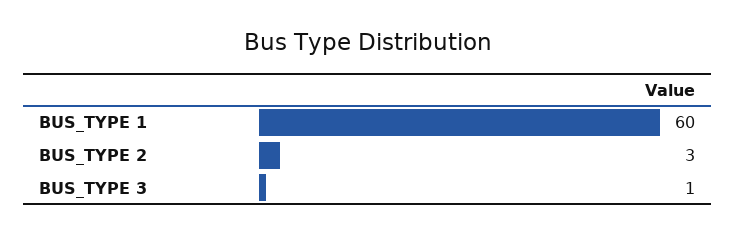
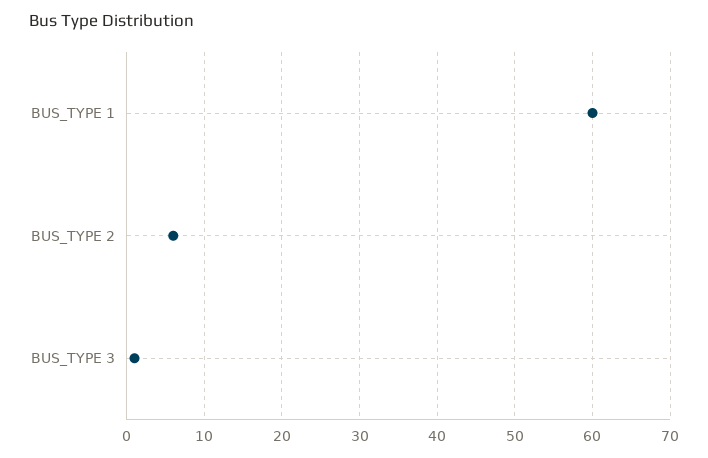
BUS_TYPE 2: 3 -> 6

